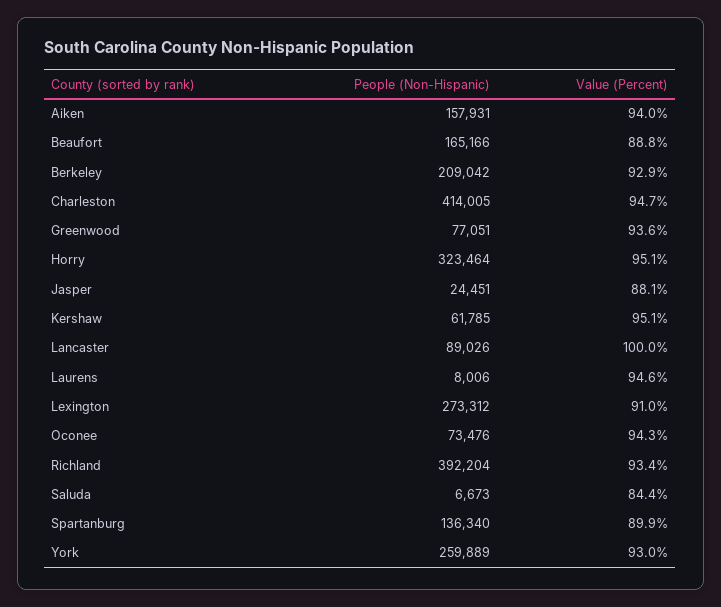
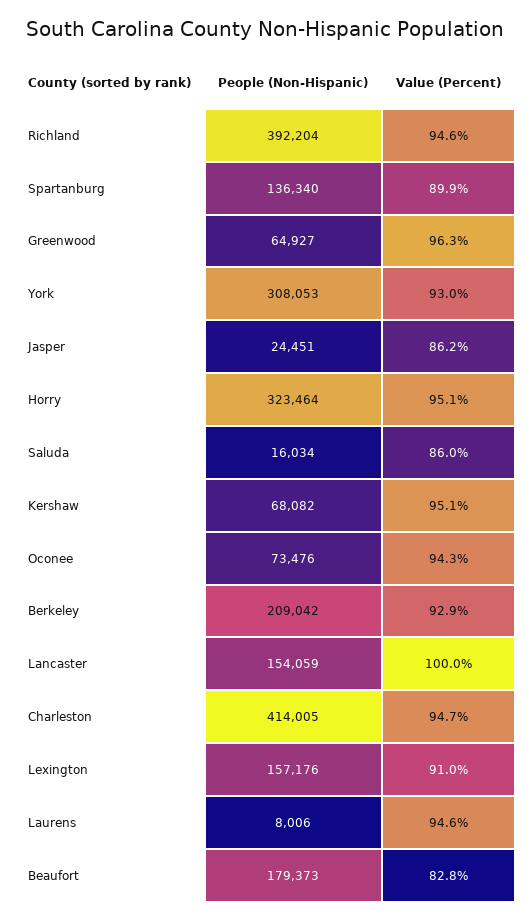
People (Non-Hispanic), Aiken: 157931 -> none
Value (Percent), Aiken: 94 -> none
People (Non-Hispanic), Beaufort: 165166 -> 179373
Value (Percent), Beaufort: 88.8 -> 82.8
People (Non-Hispanic), Greenwood: 77051 -> 64927
Value (Percent), Greenwood: 93.6 -> 96.3
Value (Percent), Jasper: 88.1 -> 86.2
People (Non-Hispanic), Kershaw: 61785 -> 68082
People (Non-Hispanic), Lancaster: 89026 -> 154059
People (Non-Hispanic), Lexington: 273312 -> 157176
Value (Percent), Richland: 93.4 -> 94.6
People (Non-Hispanic), Saluda: 6673 -> 16034
Value (Percent), Saluda: 84.4 -> 86
People (Non-Hispanic), York: 259889 -> 308053

